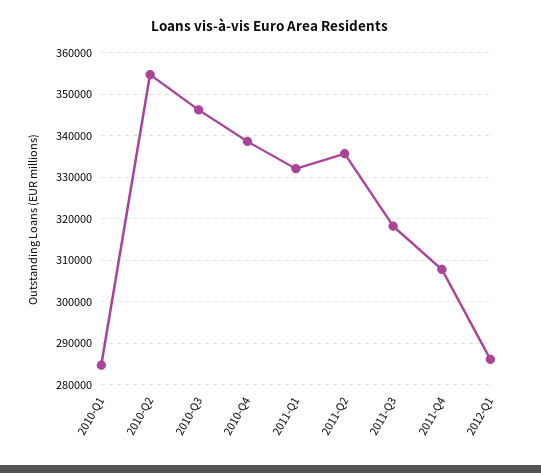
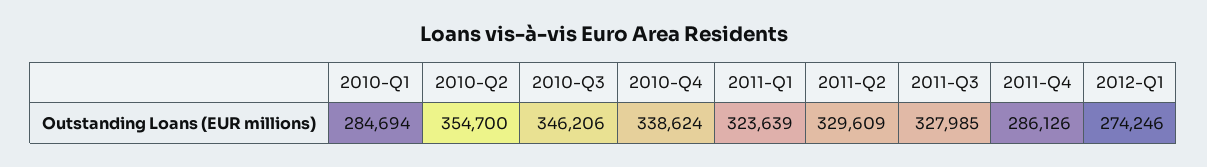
2011-Q1: 332000 -> 323639
2011-Q2: 336000 -> 329609
2011-Q3: 318000 -> 327985
2011-Q4: 308000 -> 286126
2012-Q1: 286000 -> 274246

